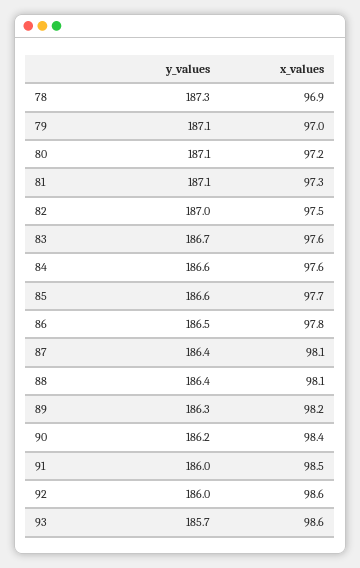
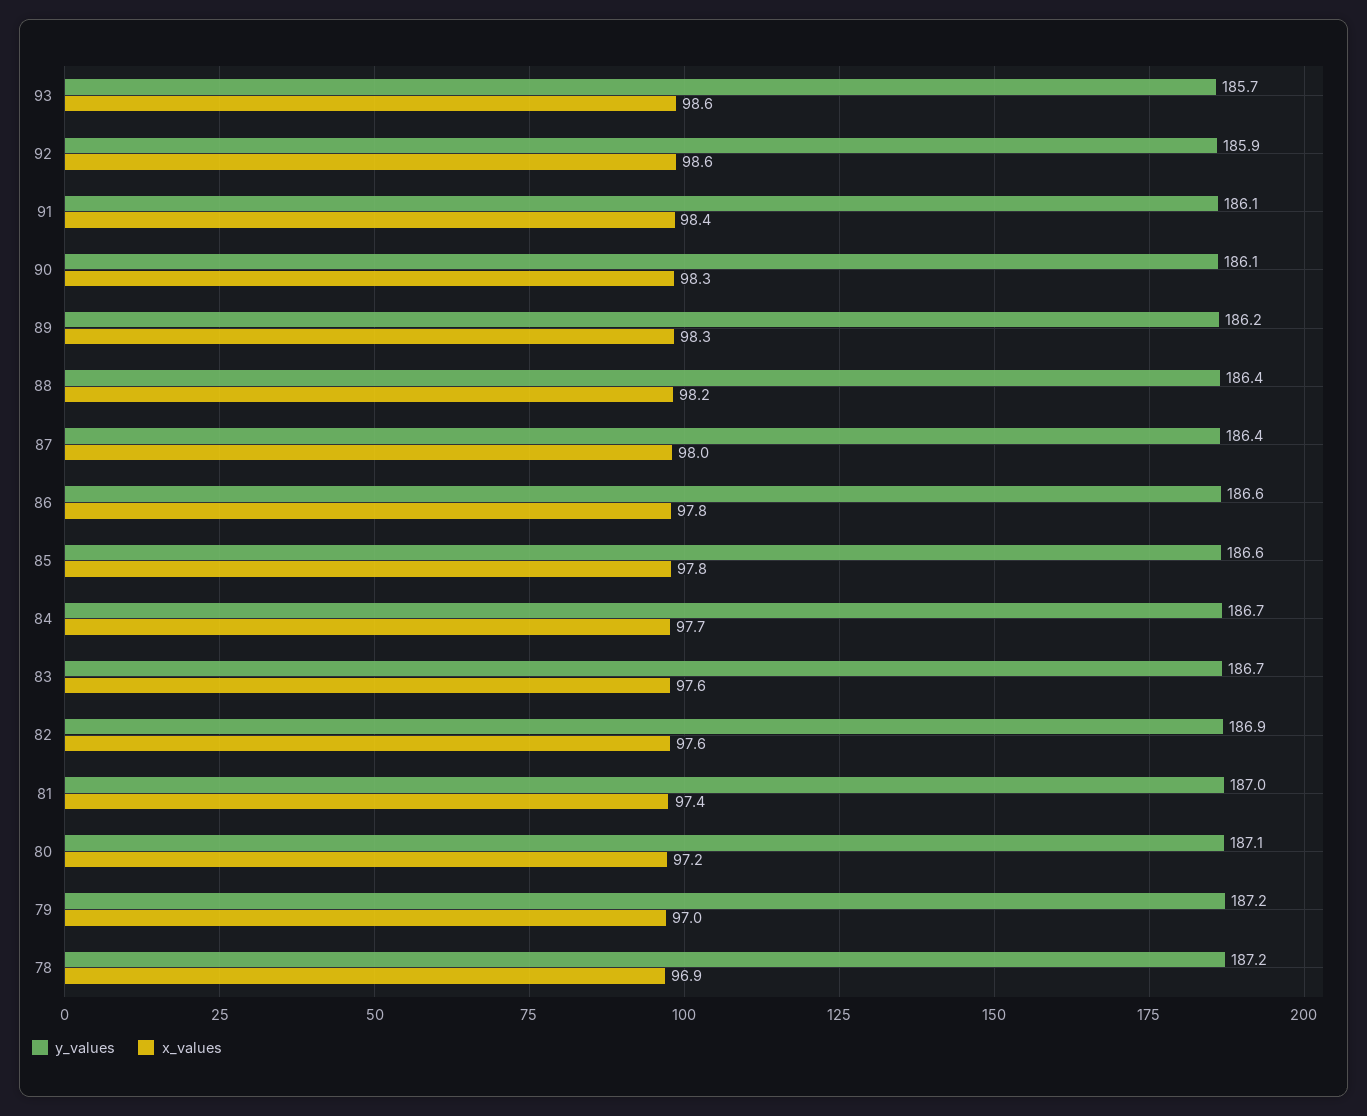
y_values, 78: 187.3 -> 187.2
y_values, 79: 187.1 -> 187.2
y_values, 81: 187.1 -> 187
x_values, 81: 97.3 -> 97.4
y_values, 82: 187 -> 186.9
x_values, 82: 97.5 -> 97.6
y_values, 84: 186.6 -> 186.7
x_values, 84: 97.6 -> 97.7
x_values, 85: 97.7 -> 97.8
y_values, 86: 186.5 -> 186.6
x_values, 87: 98.1 -> 98
x_values, 88: 98.1 -> 98.2
y_values, 89: 186.3 -> 186.2
x_values, 89: 98.2 -> 98.3
y_values, 90: 186.2 -> 186.1
x_values, 90: 98.4 -> 98.3
y_values, 91: 186 -> 186.1
x_values, 91: 98.5 -> 98.4
y_values, 92: 186 -> 185.9

